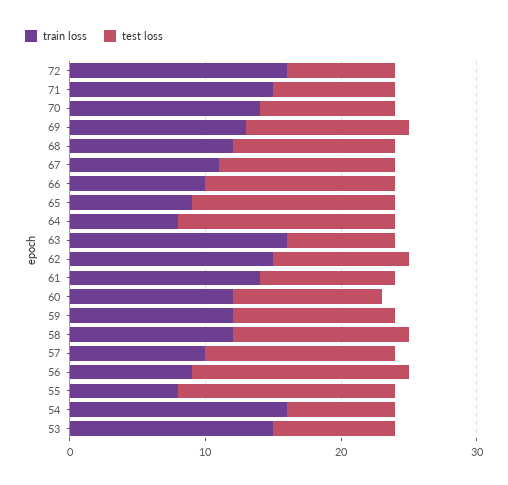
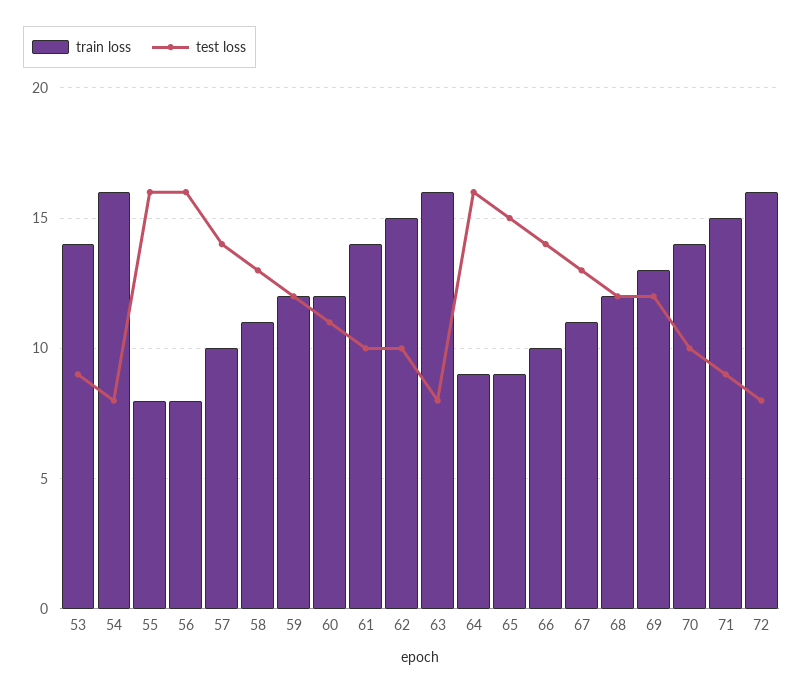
train loss, 64: 8 -> 9
train loss, 58: 12 -> 11
train loss, 56: 9 -> 8
train loss, 53: 15 -> 14

